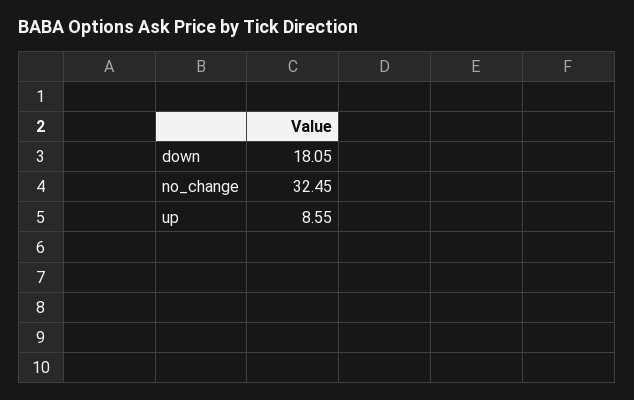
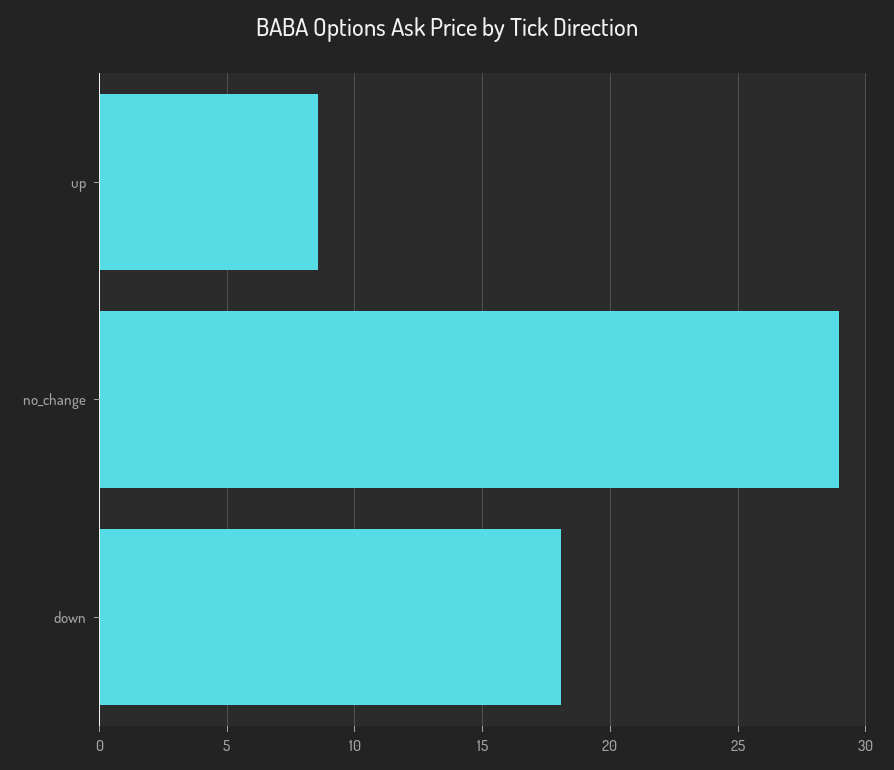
no_change: 32.45 -> 29

